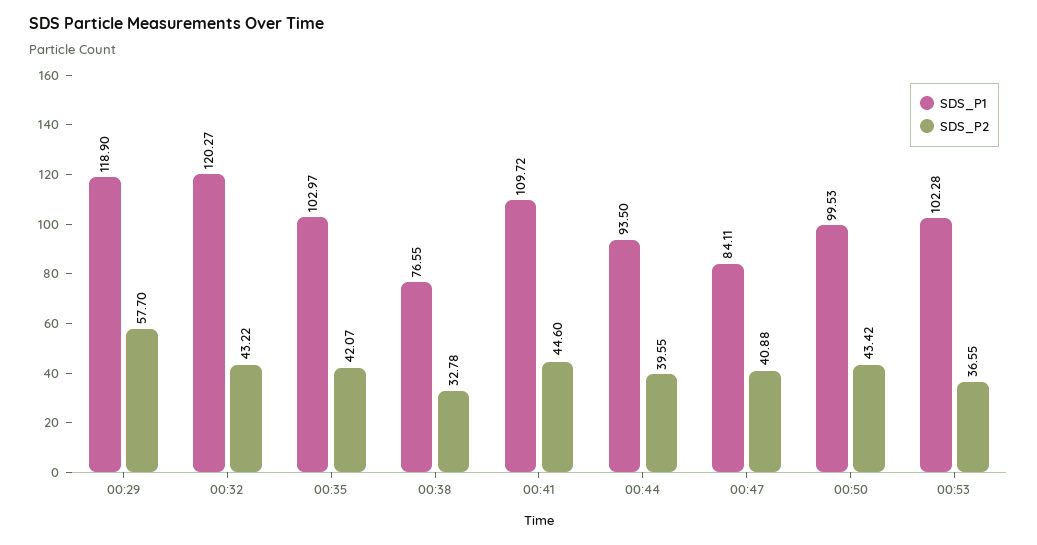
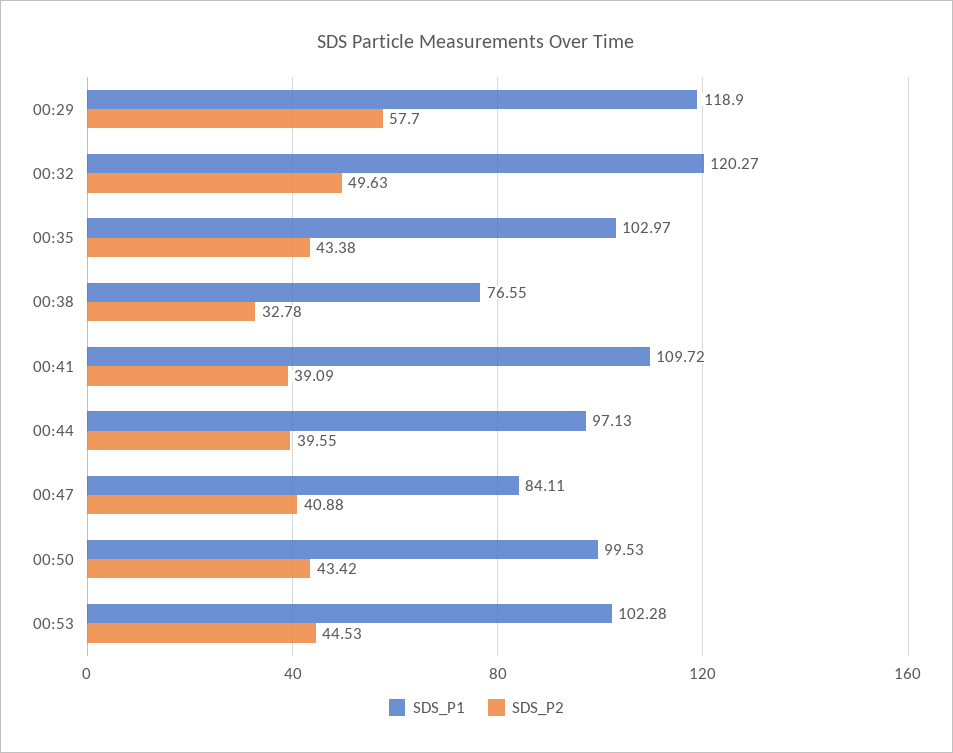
SDS_P2, 00:32: 43.22 -> 49.63
SDS_P2, 00:35: 42.07 -> 43.38
SDS_P2, 00:41: 44.6 -> 39.09
SDS_P1, 00:44: 93.5 -> 97.13
SDS_P2, 00:53: 36.55 -> 44.53

